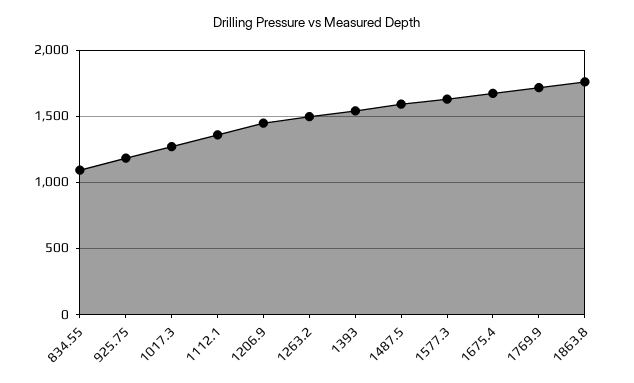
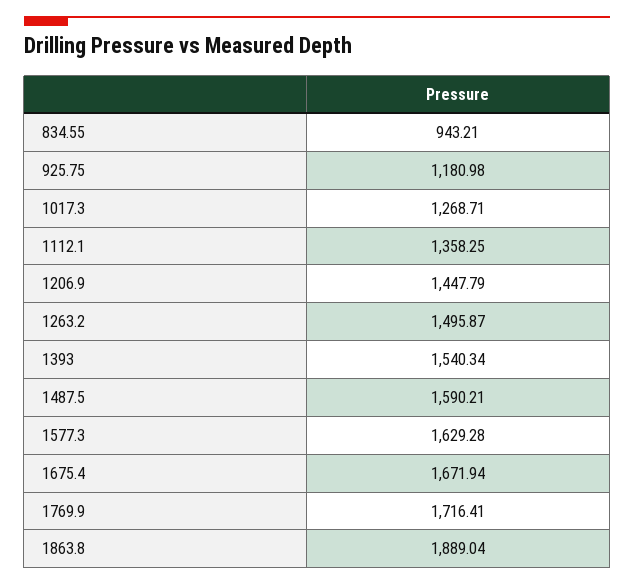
834.55: 1100 -> 943.21
1863.8: 1750 -> 1889.04

